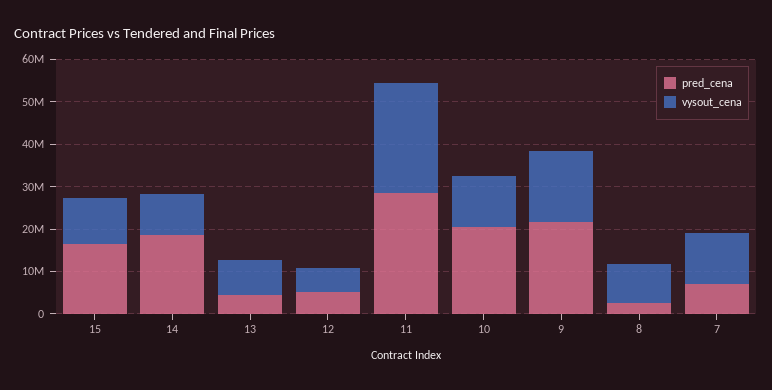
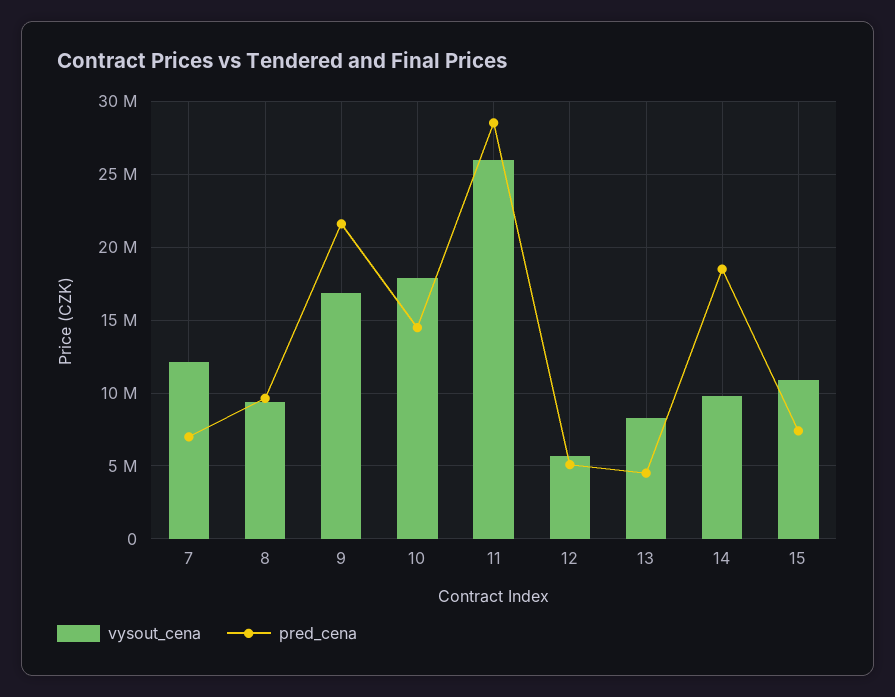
pred_cena, 15: 16000000 -> 7500000
pred_cena, 10: 20000000 -> 14500000
vysout_cena, 10: 12000000 -> 18000000
pred_cena, 8: 2000000 -> 9500000

